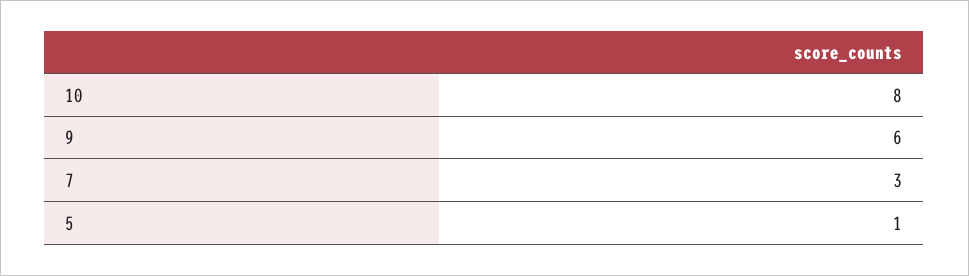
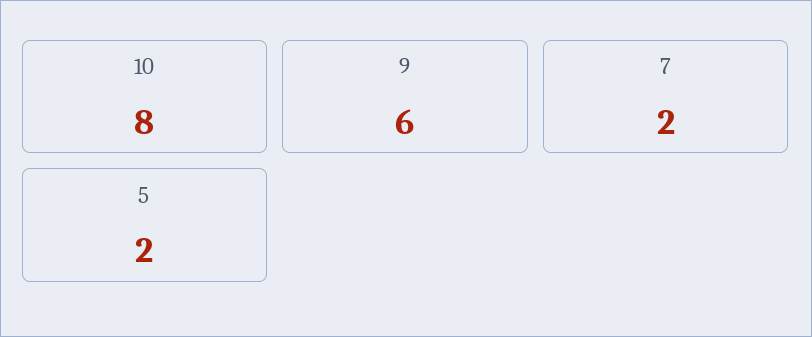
7: 3 -> 2
5: 1 -> 2

